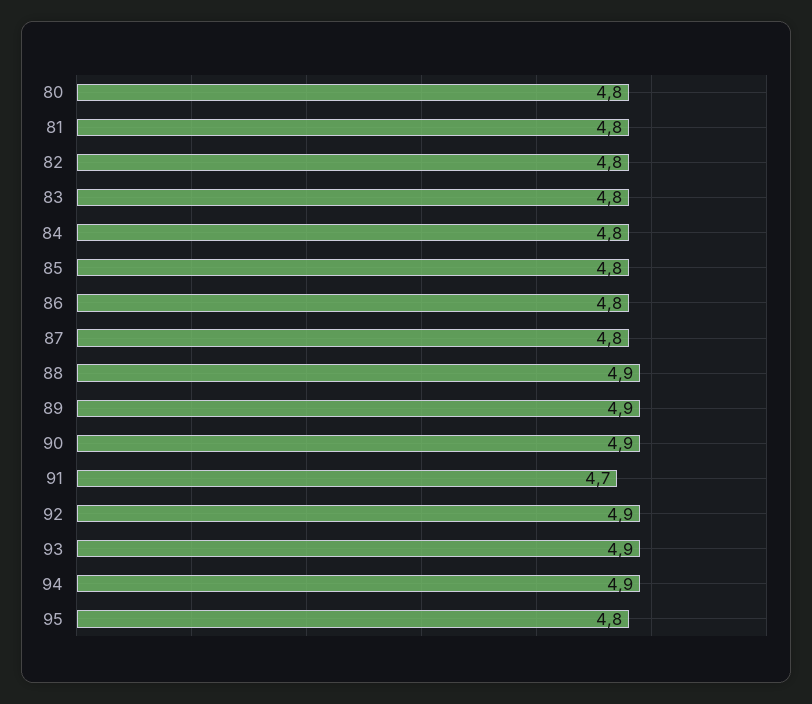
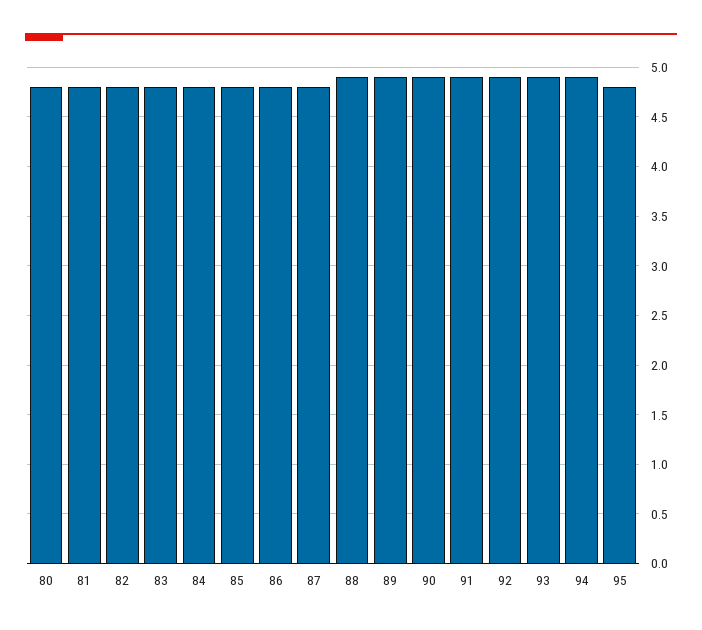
91: 4.7 -> 4.9

